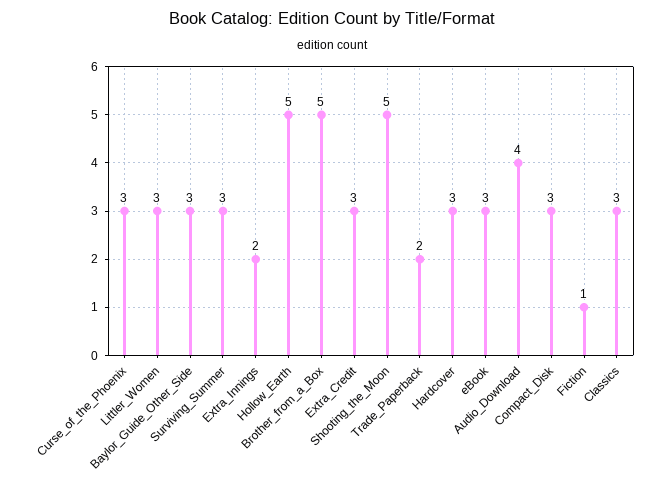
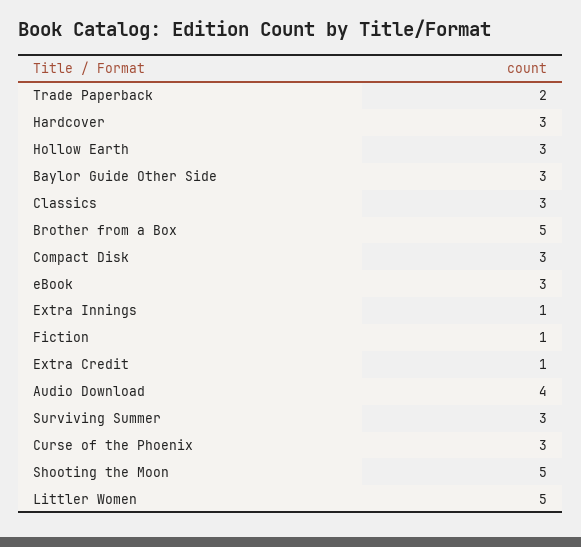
Littler_Women: 3 -> 5
Extra_Innings: 2 -> 1
Hollow_Earth: 5 -> 3
Extra_Credit: 3 -> 1

